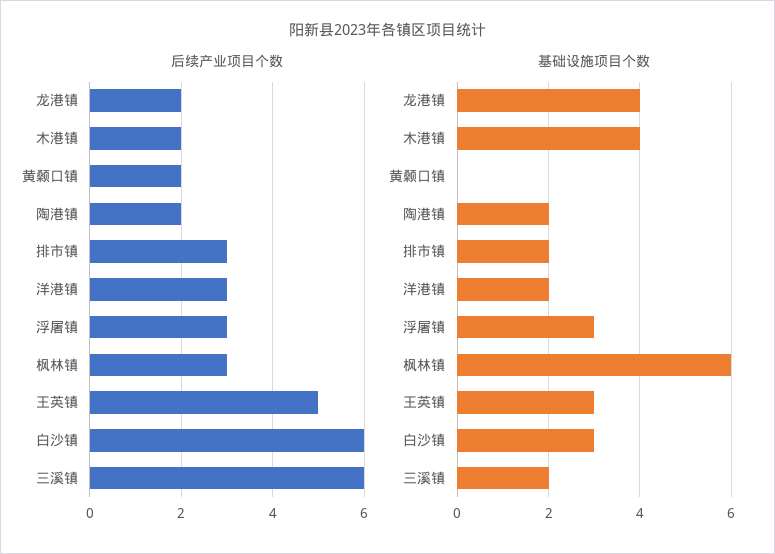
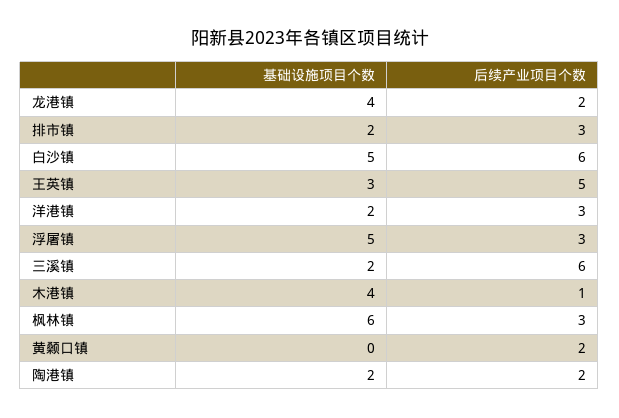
后续产业项目个数, 木港镇: 2 -> 1
基础设施项目个数, 浮屠镇: 3 -> 5
基础设施项目个数, 白沙镇: 3 -> 5

